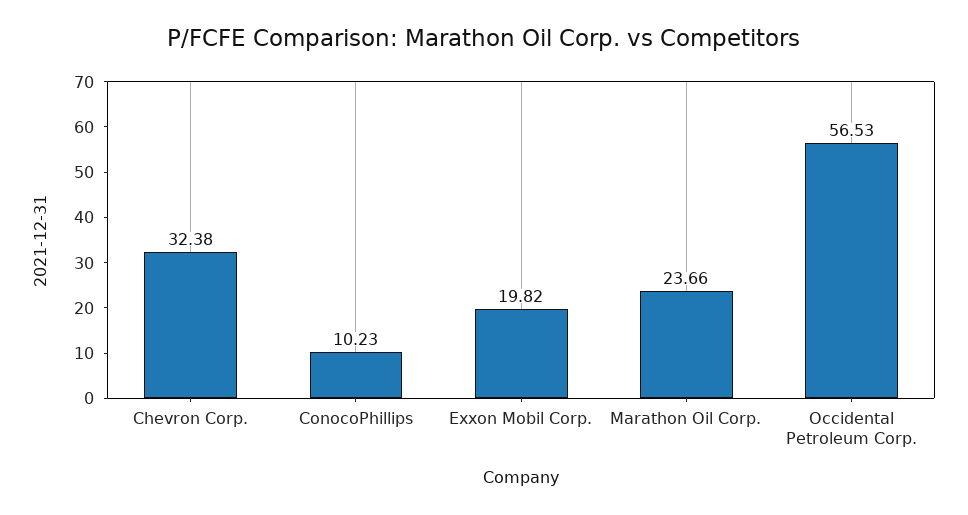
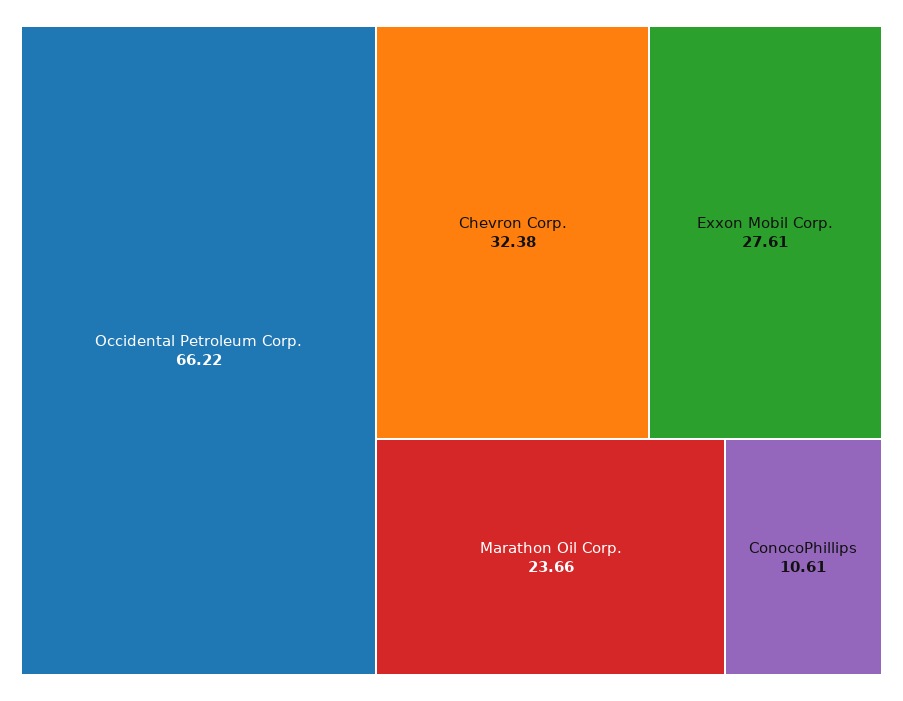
ConocoPhillips: 10.23 -> 10.61
Exxon Mobil Corp.: 19.82 -> 27.61
Occidental Petroleum Corp.: 56.53 -> 66.22

